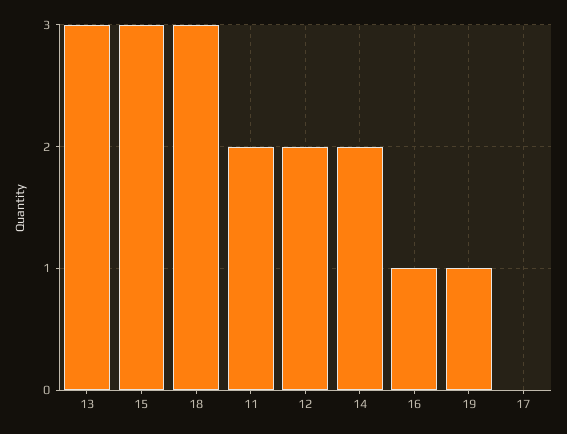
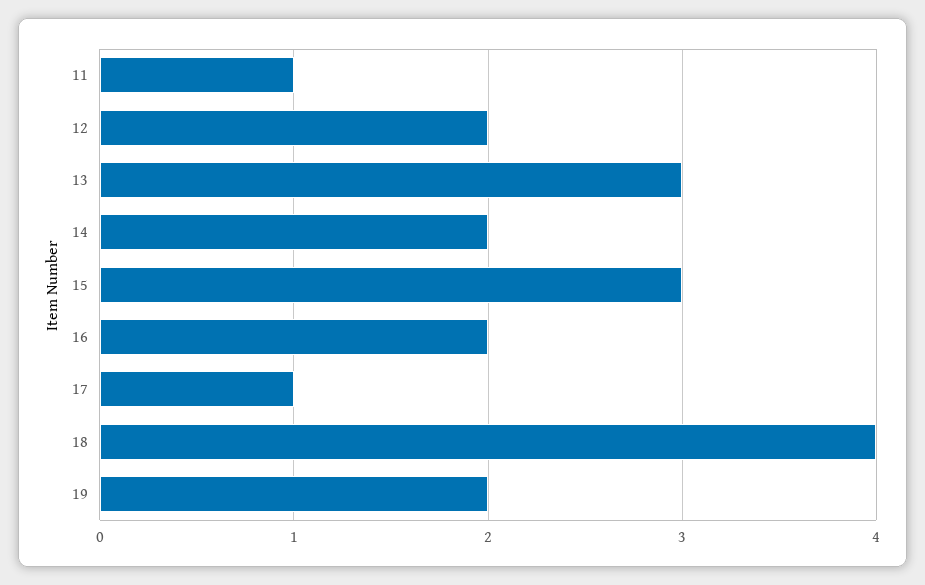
18: 3 -> 4
11: 2 -> 1
16: 1 -> 2
19: 1 -> 2
17: 0 -> 1

